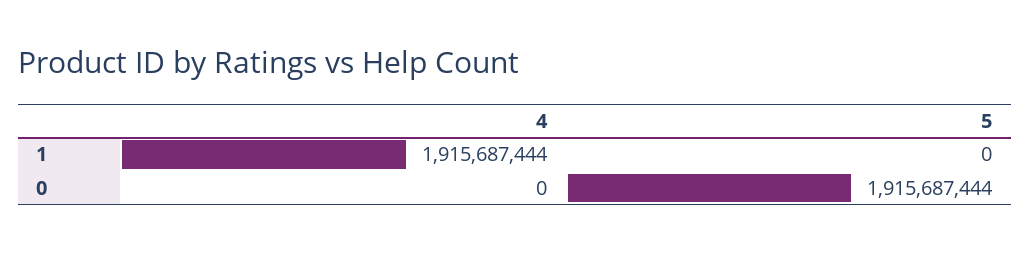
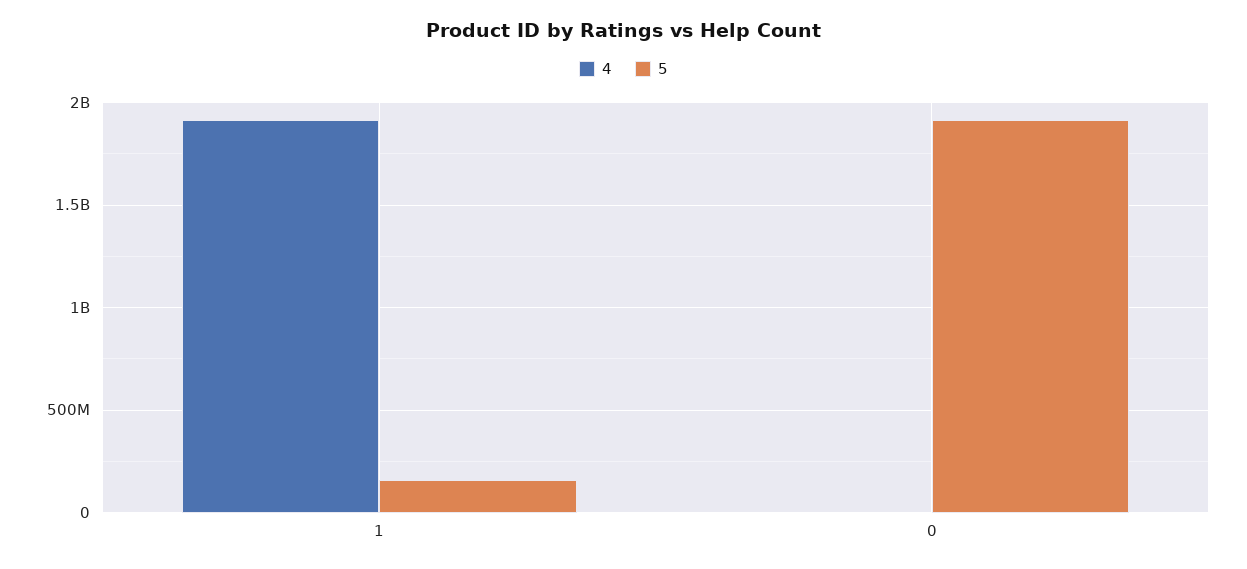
5, 1: 0 -> 150000000

